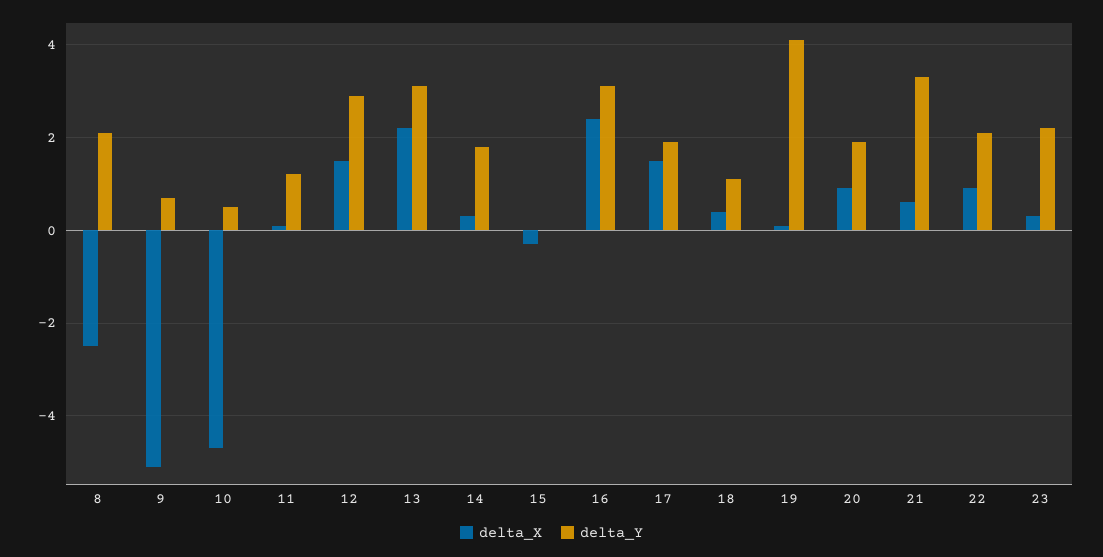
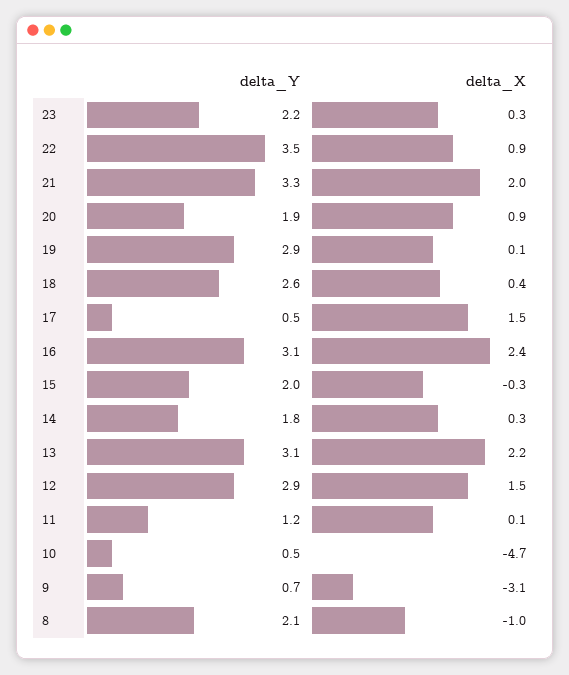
delta_X, 8: -2.5 -> -1
delta_X, 9: -5 -> -3.1
delta_Y, 15: 0 -> 2
delta_Y, 17: 2 -> 0.5
delta_Y, 18: 1 -> 2.6
delta_Y, 19: 4 -> 2.9
delta_X, 21: 0.5 -> 2
delta_Y, 22: 2 -> 3.5

